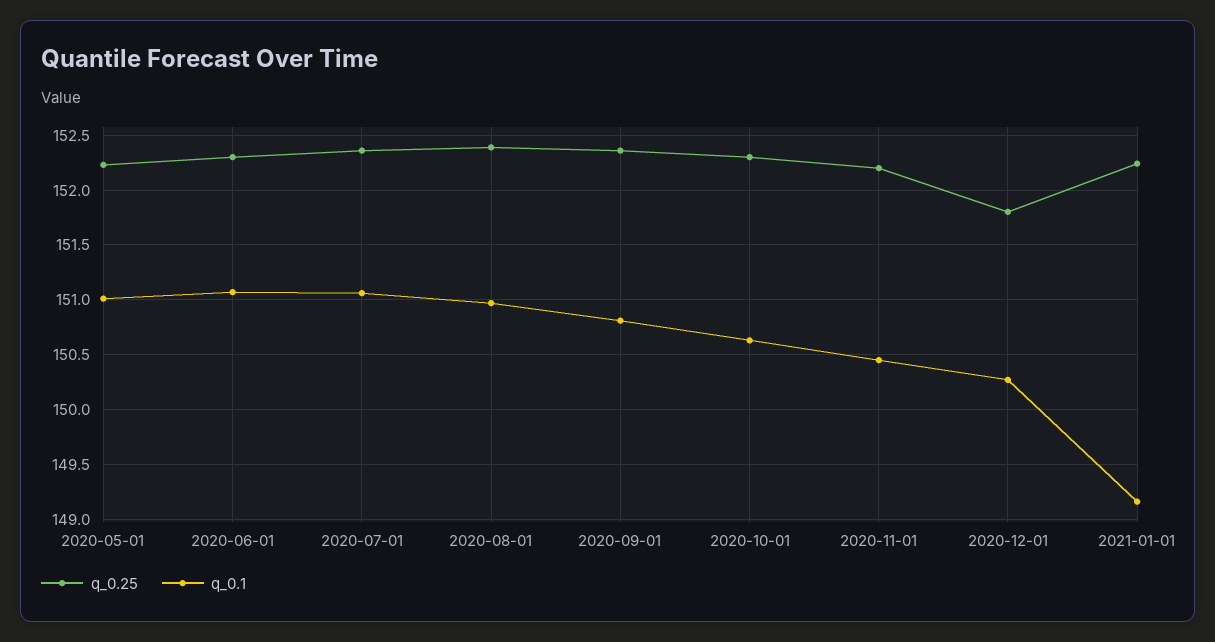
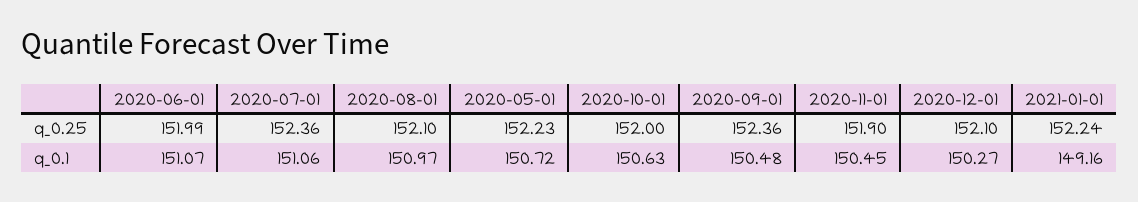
q_0.1, 2020-05-01: 151 -> 150.72
q_0.25, 2020-06-01: 152.3 -> 151.99
q_0.25, 2020-08-01: 152.4 -> 152.1
q_0.1, 2020-09-01: 150.8 -> 150.48
q_0.25, 2020-10-01: 152.3 -> 152
q_0.25, 2020-11-01: 152.2 -> 151.9
q_0.25, 2020-12-01: 151.8 -> 152.1

